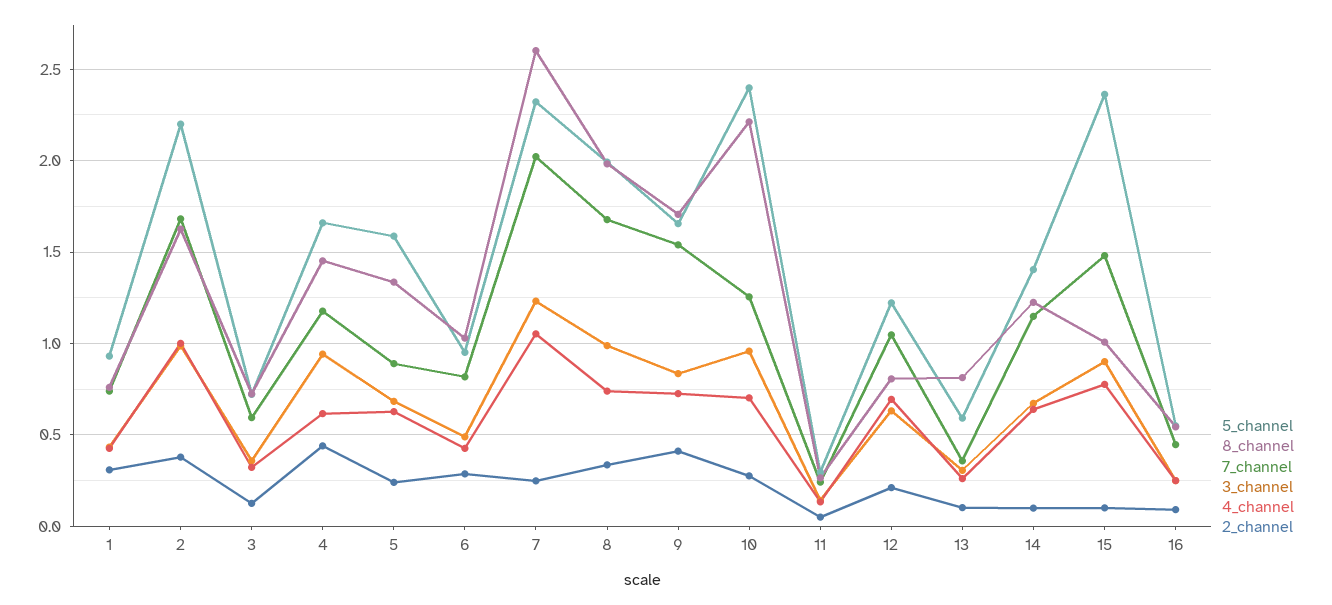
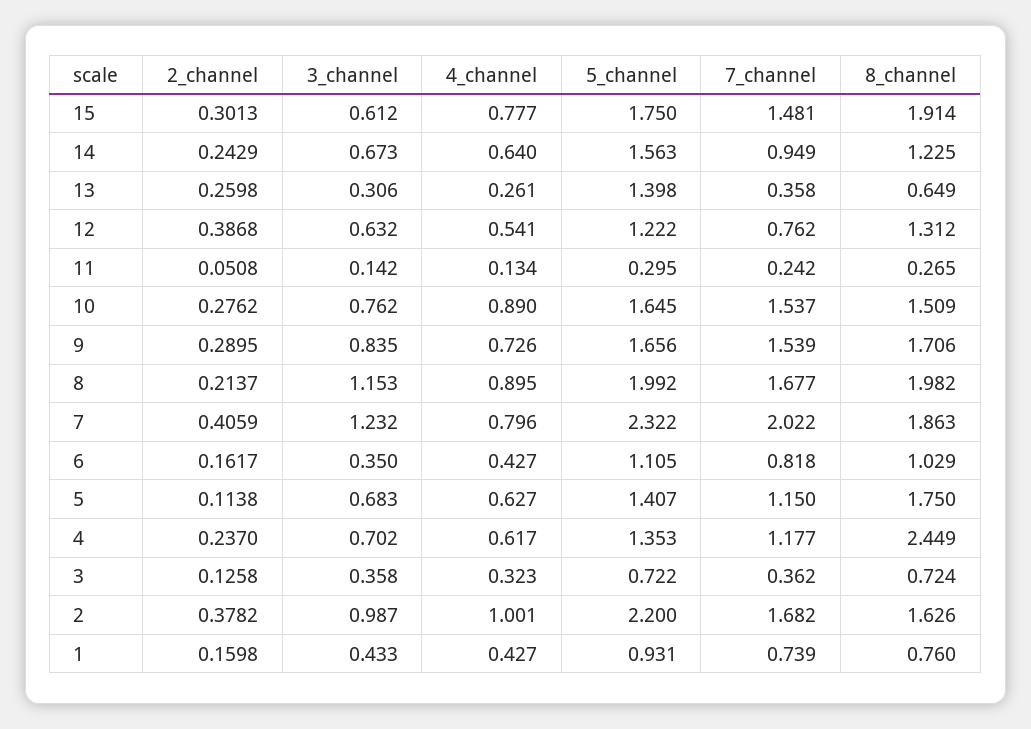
2_channel, 1: 0.3 -> 0.1598
7_channel, 3: 0.6 -> 0.362
5_channel, 4: 1.65 -> 1.353
8_channel, 4: 1.45 -> 2.449
3_channel, 4: 0.95 -> 0.702
2_channel, 4: 0.45 -> 0.237
5_channel, 5: 1.6 -> 1.407
8_channel, 5: 1.35 -> 1.75
7_channel, 5: 0.9 -> 1.15
2_channel, 5: 0.25 -> 0.1138
5_channel, 6: 0.95 -> 1.105
3_channel, 6: 0.5 -> 0.35
2_channel, 6: 0.3 -> 0.1617
8_channel, 7: 2.6 -> 1.863
4_channel, 7: 1.05 -> 0.796
2_channel, 7: 0.25 -> 0.4059
3_channel, 8: 1 -> 1.153
4_channel, 8: 0.75 -> 0.895
2_channel, 8: 0.35 -> 0.2137
2_channel, 9: 0.4 -> 0.2895
5_channel, 10: 2.4 -> 1.645
8_channel, 10: 2.2 -> 1.509
7_channel, 10: 1.25 -> 1.537
3_channel, 10: 0.95 -> 0.762
4_channel, 10: 0.7 -> 0.89
8_channel, 12: 0.8 -> 1.312
7_channel, 12: 1.05 -> 0.762
4_channel, 12: 0.7 -> 0.541
2_channel, 12: 0.2 -> 0.3868
5_channel, 13: 0.6 -> 1.398
8_channel, 13: 0.8 -> 0.649
2_channel, 13: 0.1 -> 0.2598
5_channel, 14: 1.4 -> 1.563
7_channel, 14: 1.15 -> 0.949
2_channel, 14: 0.1 -> 0.2429
5_channel, 15: 2.35 -> 1.75
8_channel, 15: 1 -> 1.914
3_channel, 15: 0.9 -> 0.612
2_channel, 15: 0.1 -> 0.3013
5_channel, 16: 0.55 -> none
8_channel, 16: 0.55 -> none
7_channel, 16: 0.45 -> none
3_channel, 16: 0.25 -> none
4_channel, 16: 0.25 -> none
2_channel, 16: 0.1 -> none

